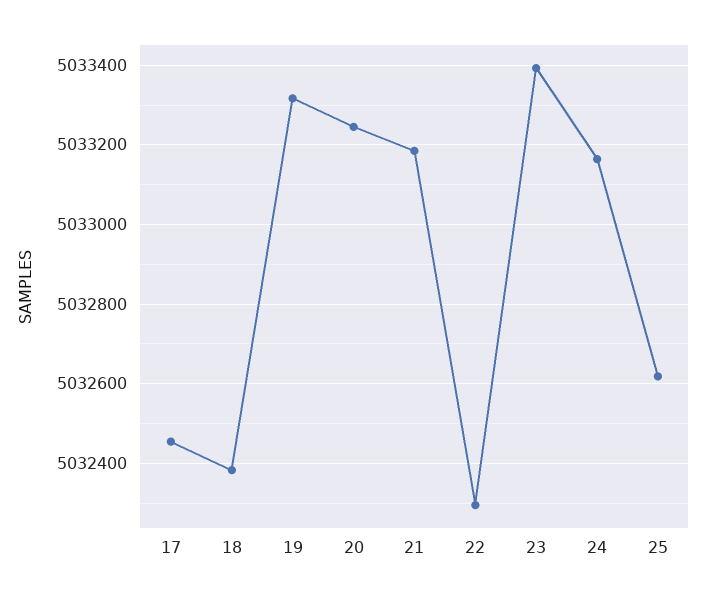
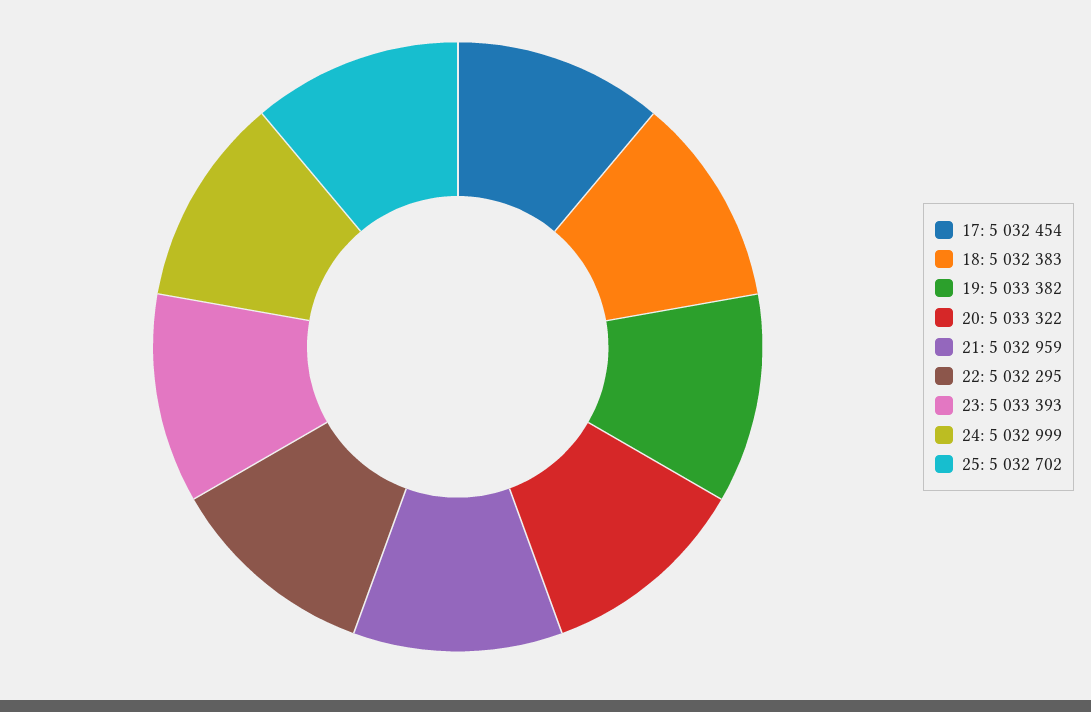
19: 5033320 -> 5033382
20: 5033240 -> 5033322
21: 5033180 -> 5032959
24: 5033160 -> 5032999
25: 5032620 -> 5032702

